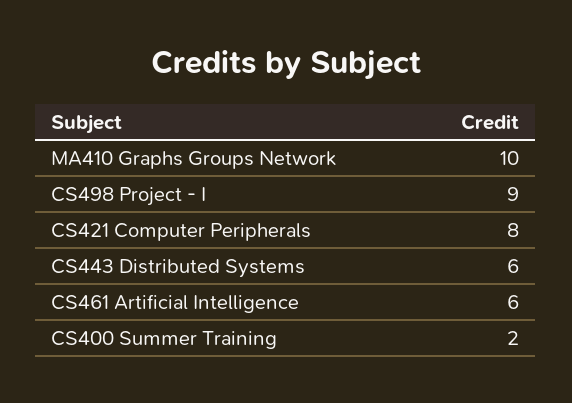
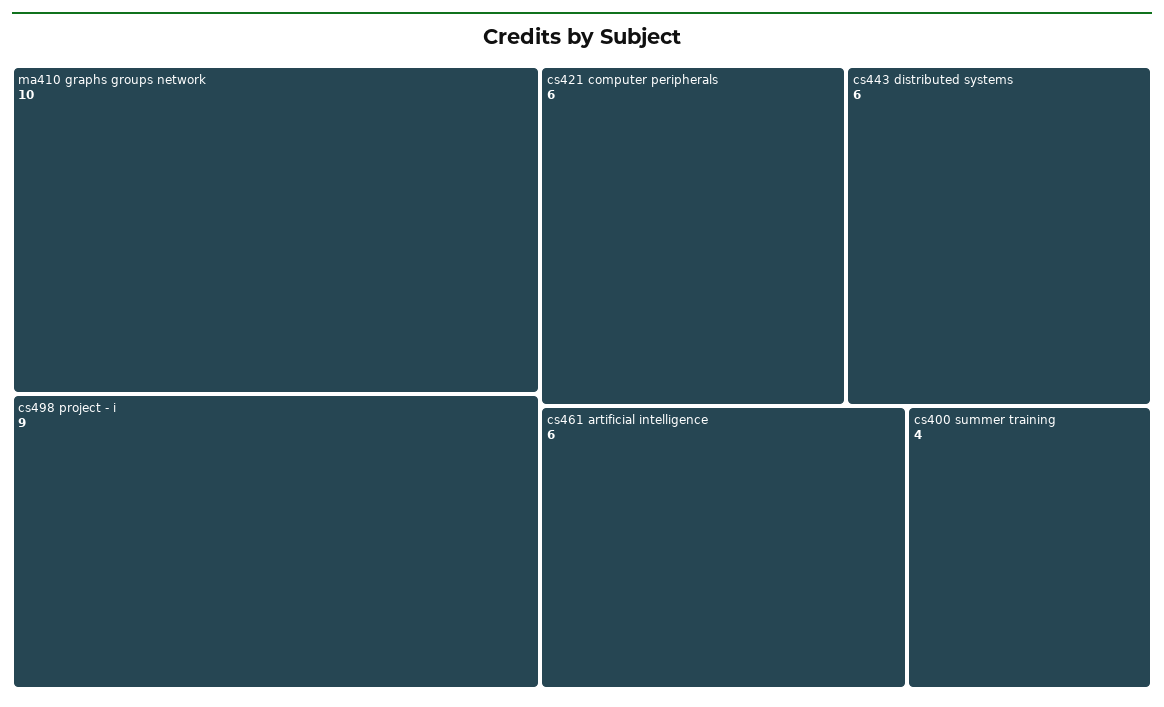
CS421 Computer Peripherals: 8 -> 6
CS400 Summer Training: 2 -> 4

